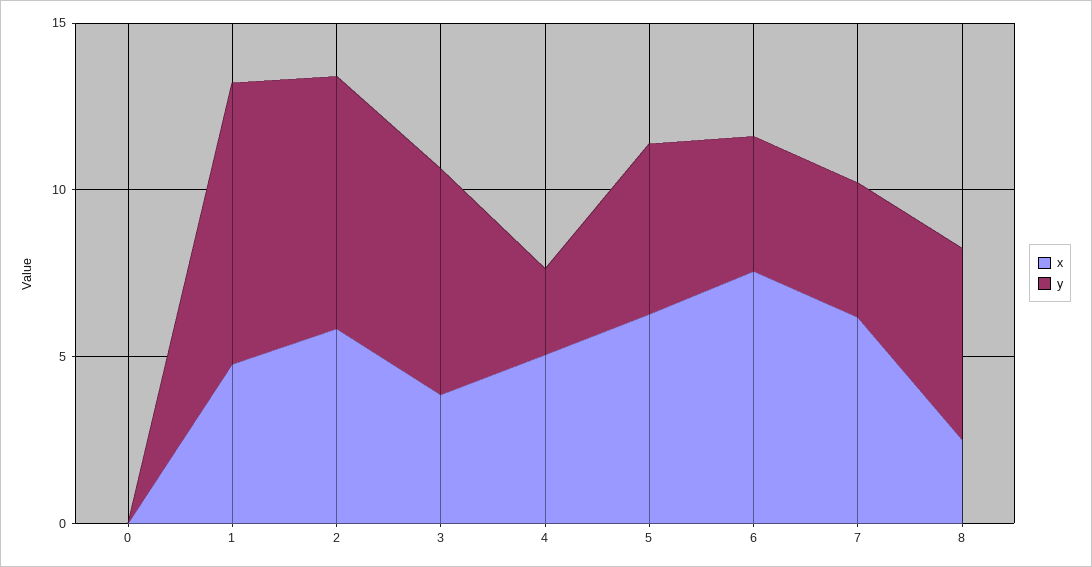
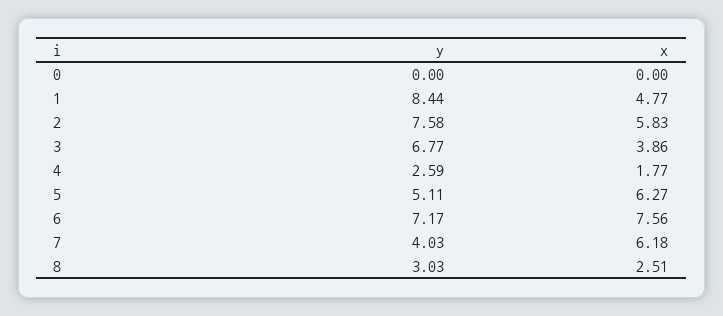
x, 4: 5 -> 1.77
y, 6: 4 -> 7.17
y, 8: 6 -> 3.03

